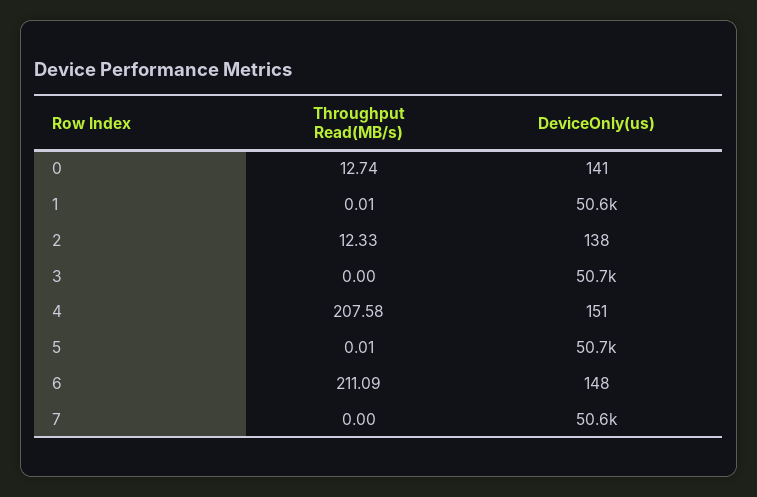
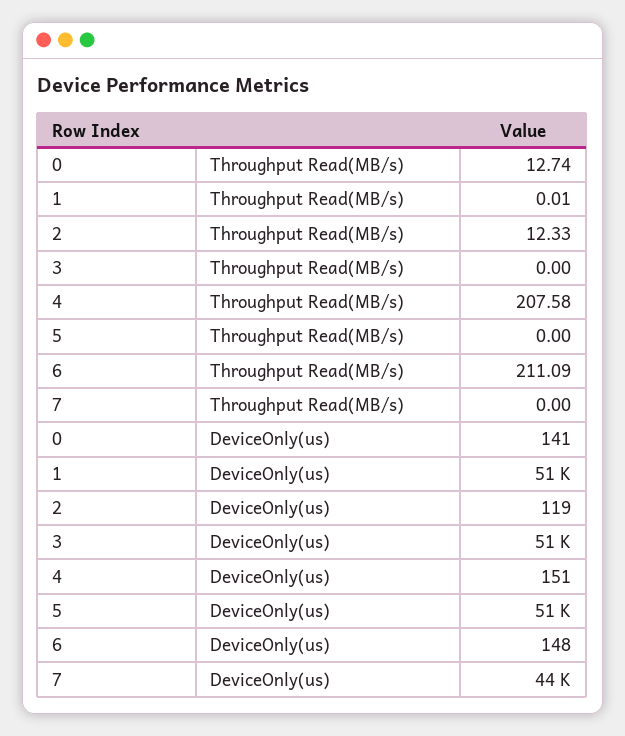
DeviceOnly(us), 2: 138 -> 119
Throughput Read(MB/s), 5: 0.01 -> 0
DeviceOnly(us), 7: 50600 -> 44000

